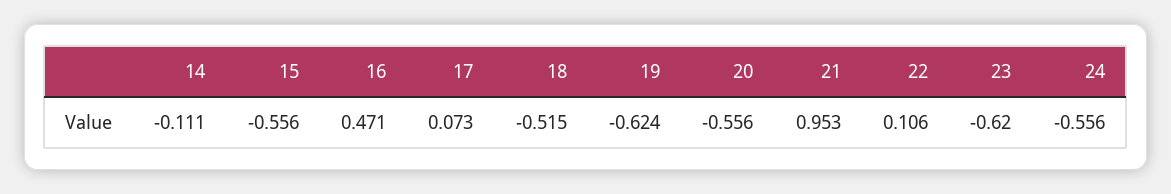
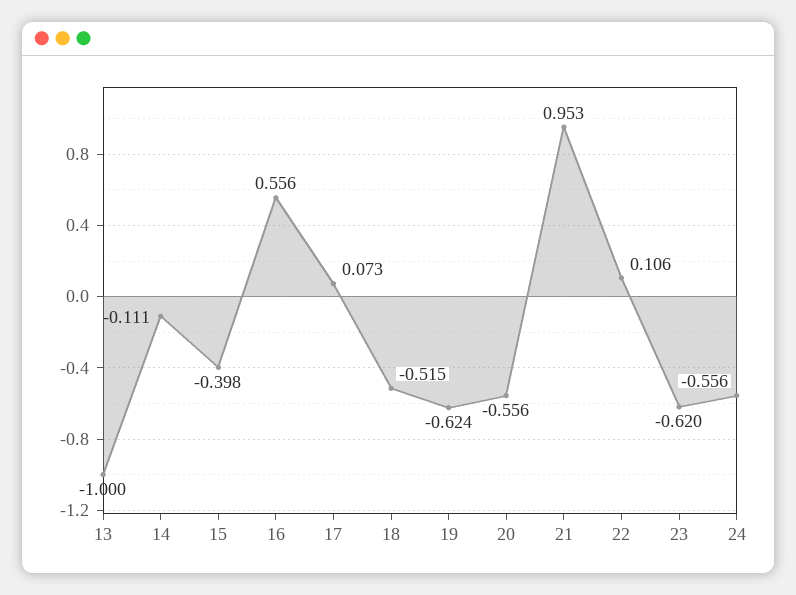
15: -0.556 -> -0.398
16: 0.471 -> 0.556
13: none -> -1

